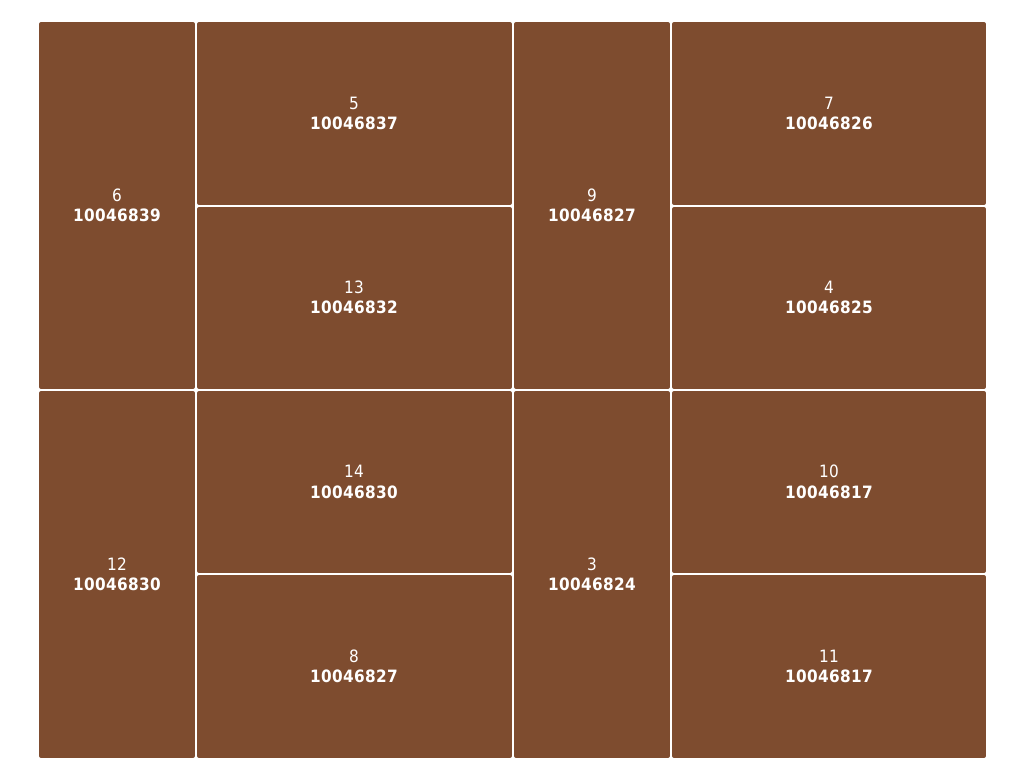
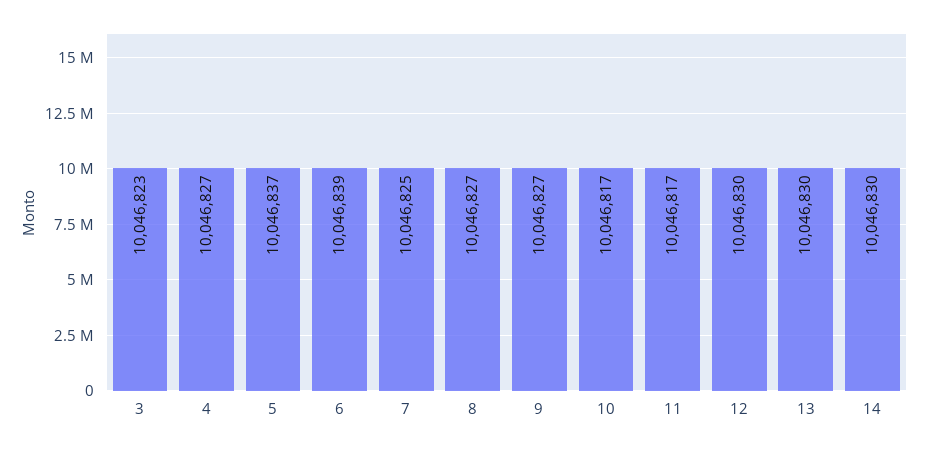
13: 10046832 -> 10046830
7: 10046826 -> 10046825
4: 10046825 -> 10046827
3: 10046824 -> 10046823

